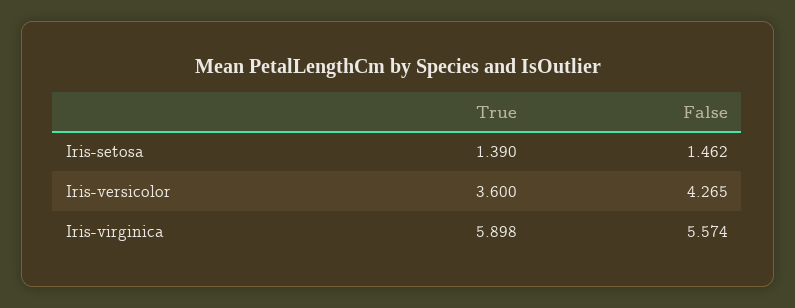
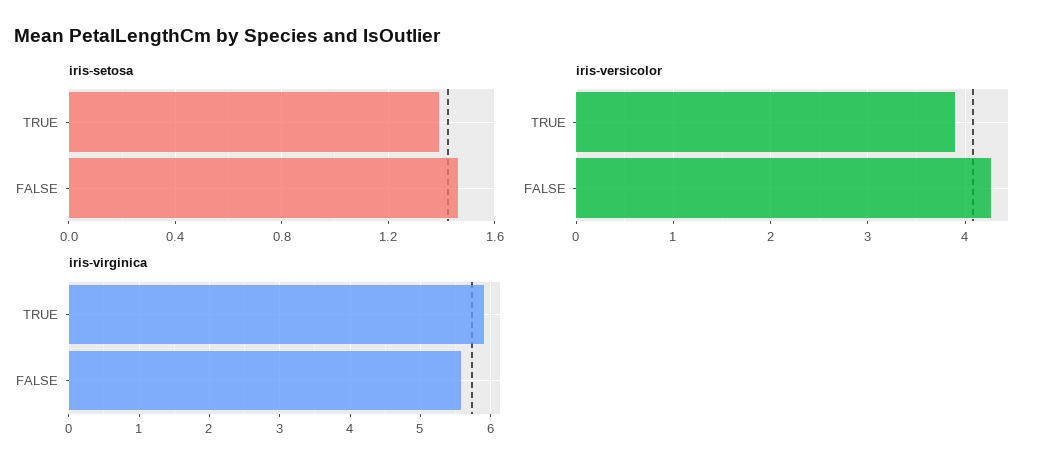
Iris-versicolor, True: 3.6 -> 3.9

